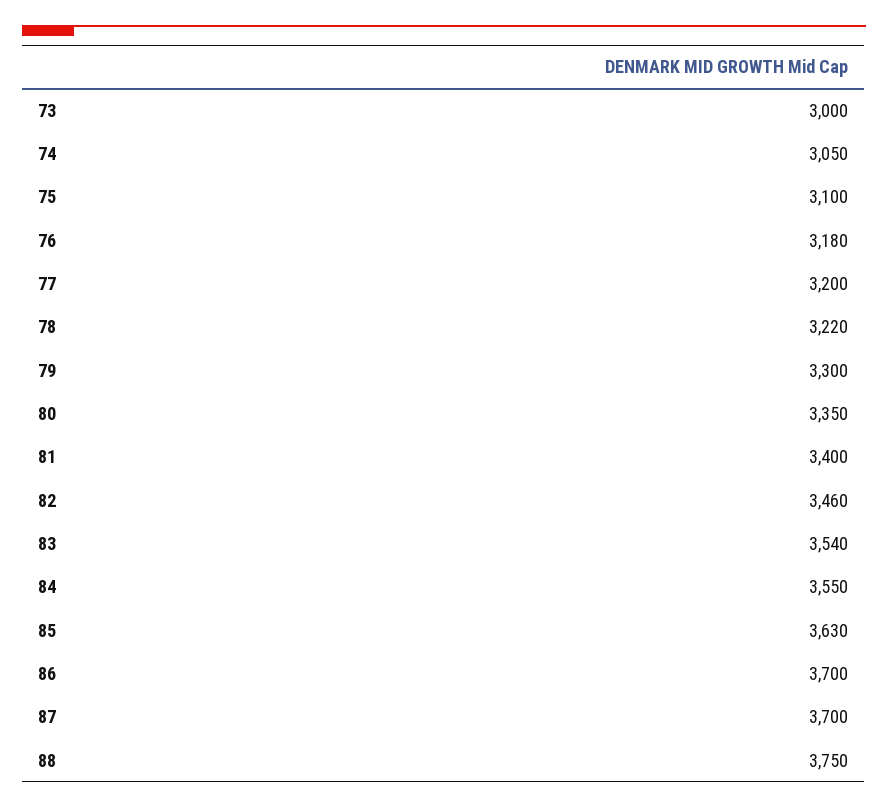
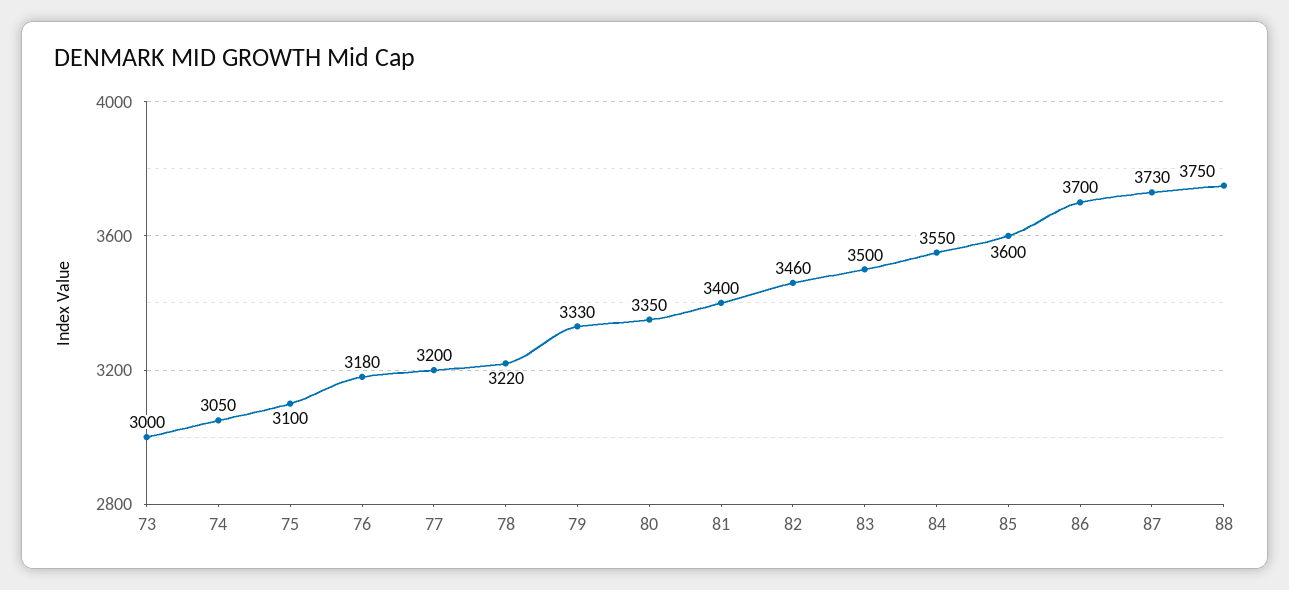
79: 3300 -> 3330
83: 3540 -> 3500
85: 3630 -> 3600
87: 3700 -> 3730

